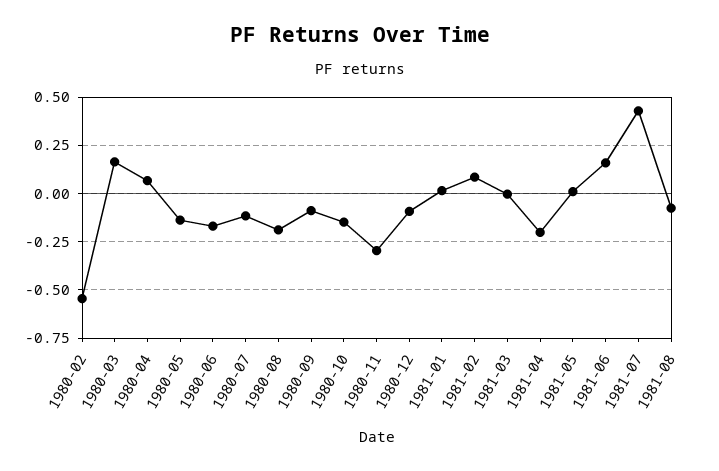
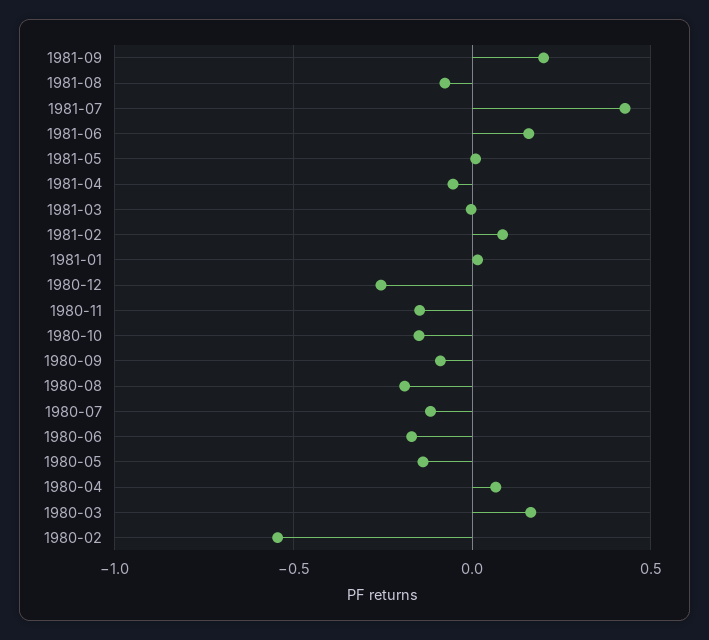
1980-11: -0.3 -> -0.15
1980-12: -0.1 -> -0.25
1981-04: -0.2 -> -0.05
1981-09: none -> 0.2

